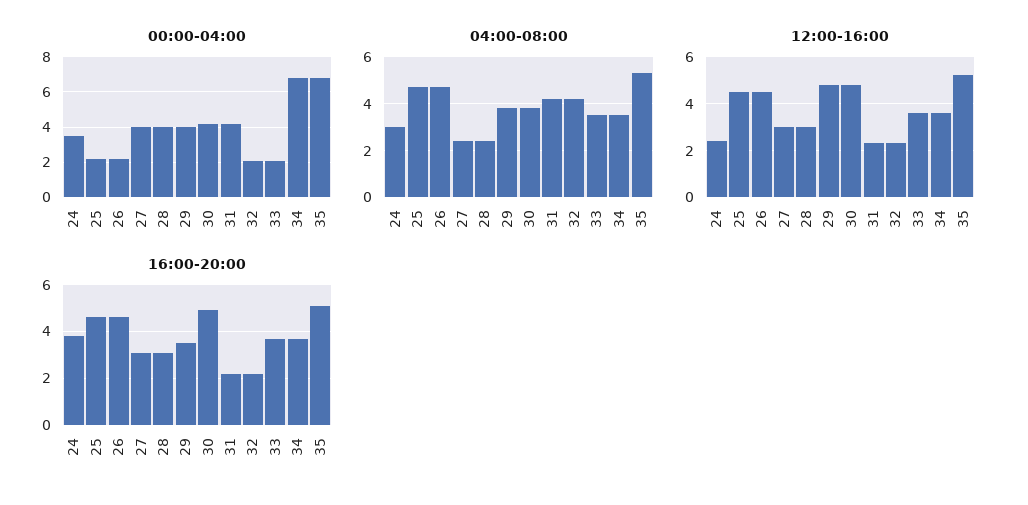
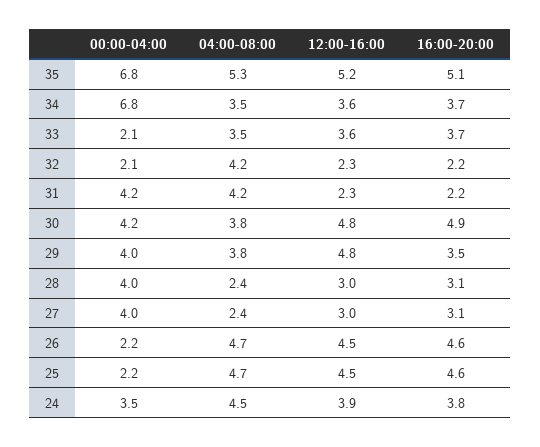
04:00-08:00, 24: 3 -> 4.5
12:00-16:00, 24: 2.5 -> 3.9

